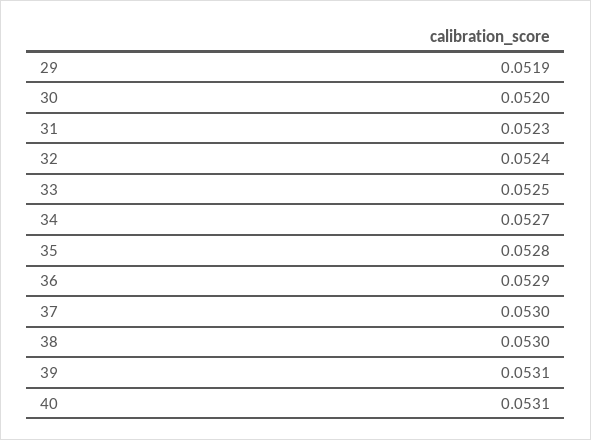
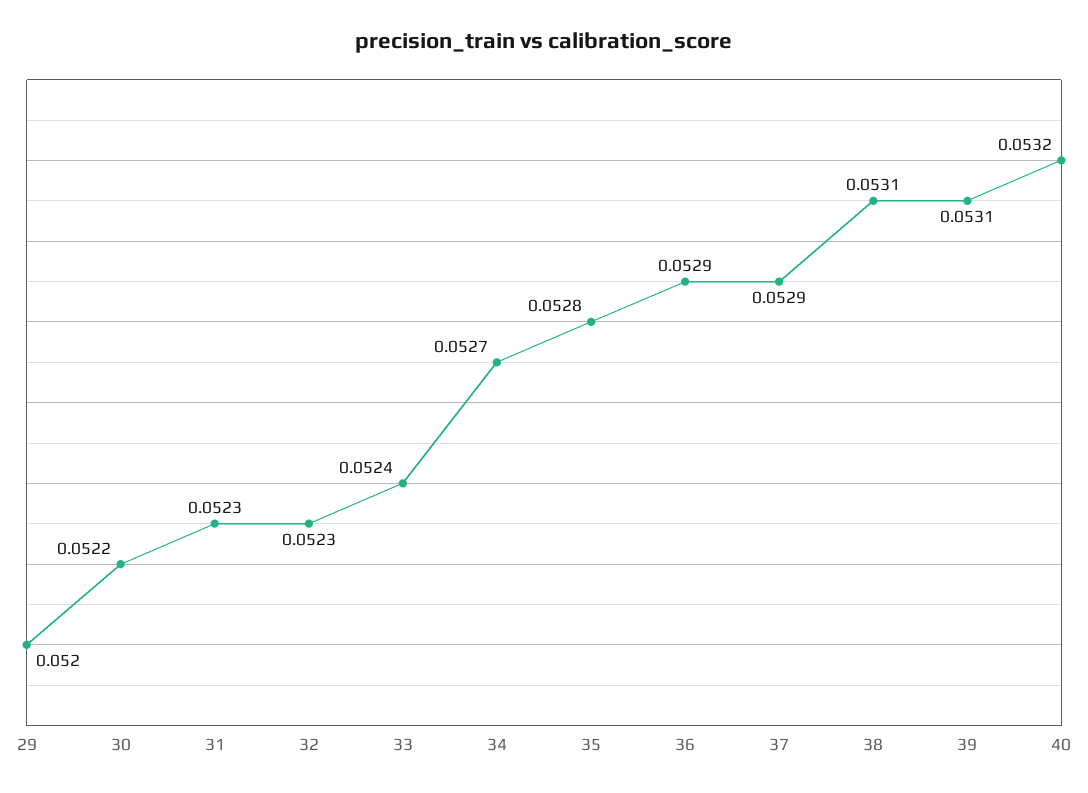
29: 0.0519 -> 0.052
30: 0.052 -> 0.0522
32: 0.0524 -> 0.0523
33: 0.0525 -> 0.0524
37: 0.053 -> 0.0529
38: 0.053 -> 0.0531
40: 0.0531 -> 0.0532

